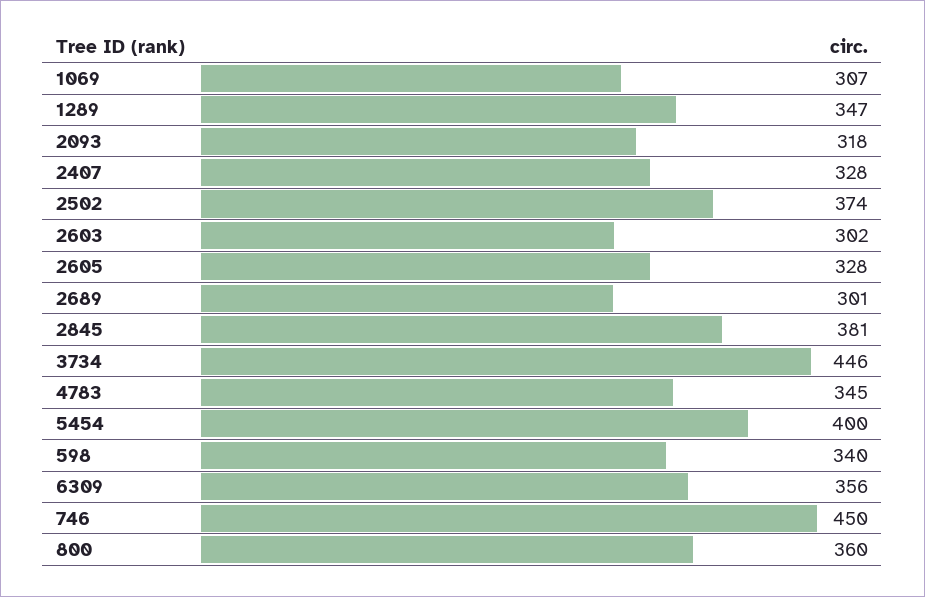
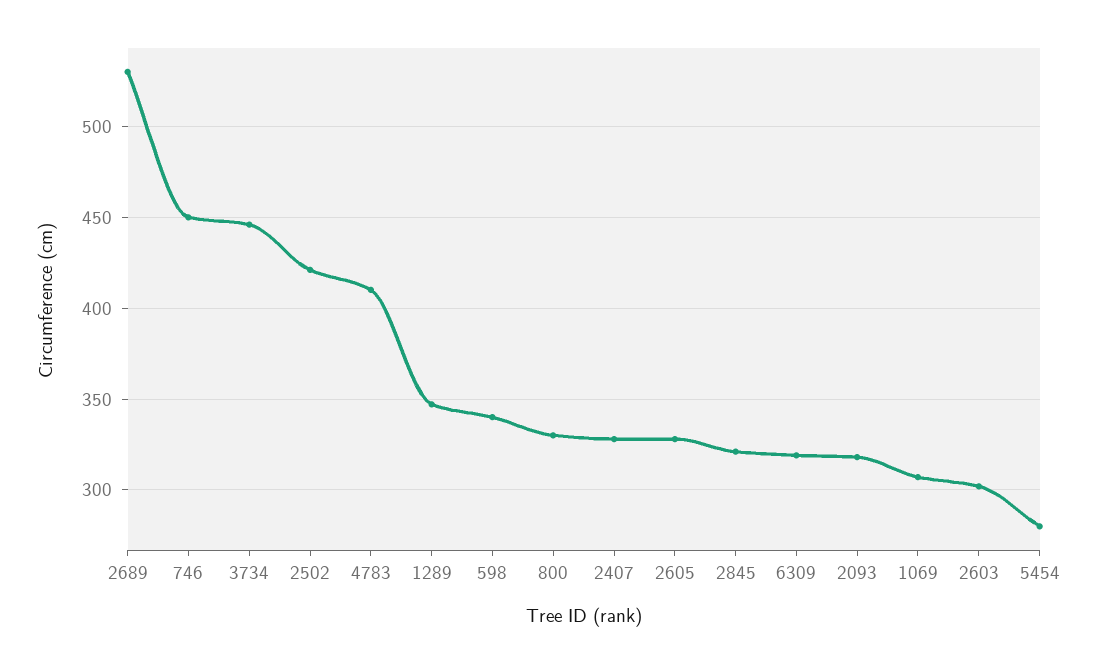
2502: 374 -> 420
2689: 301 -> 530
2845: 381 -> 320
4783: 345 -> 410
5454: 400 -> 280
6309: 356 -> 320
800: 360 -> 330

